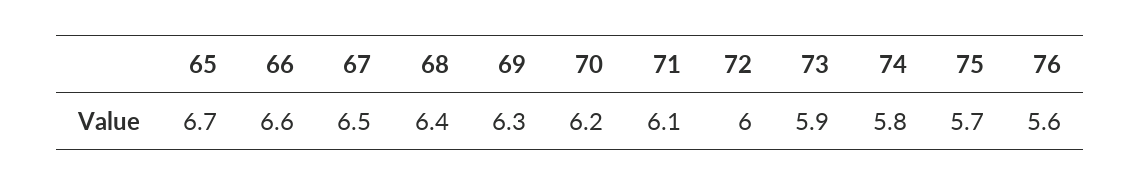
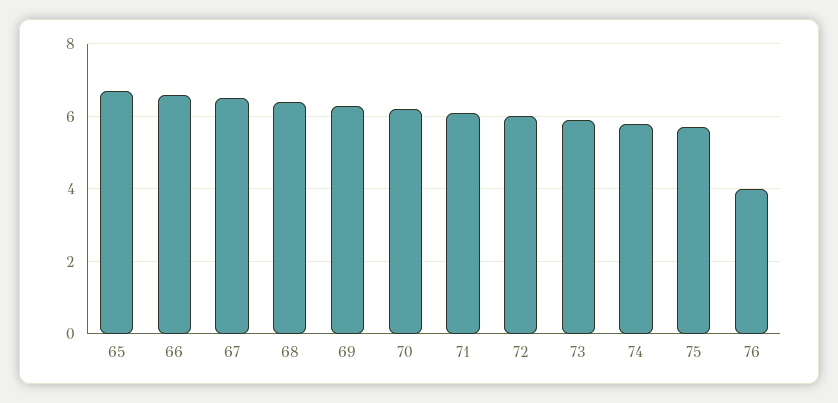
76: 5.6 -> 4

